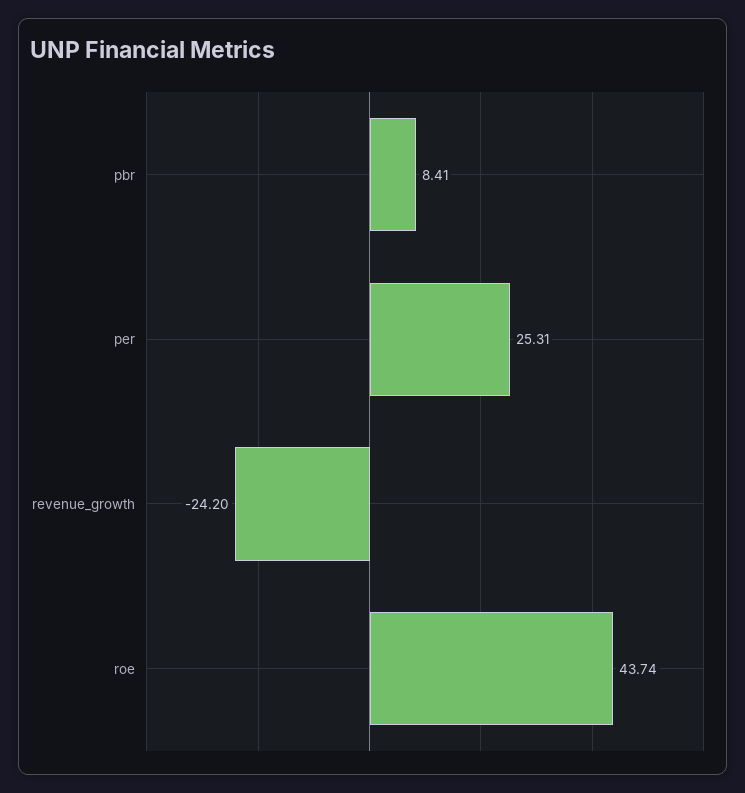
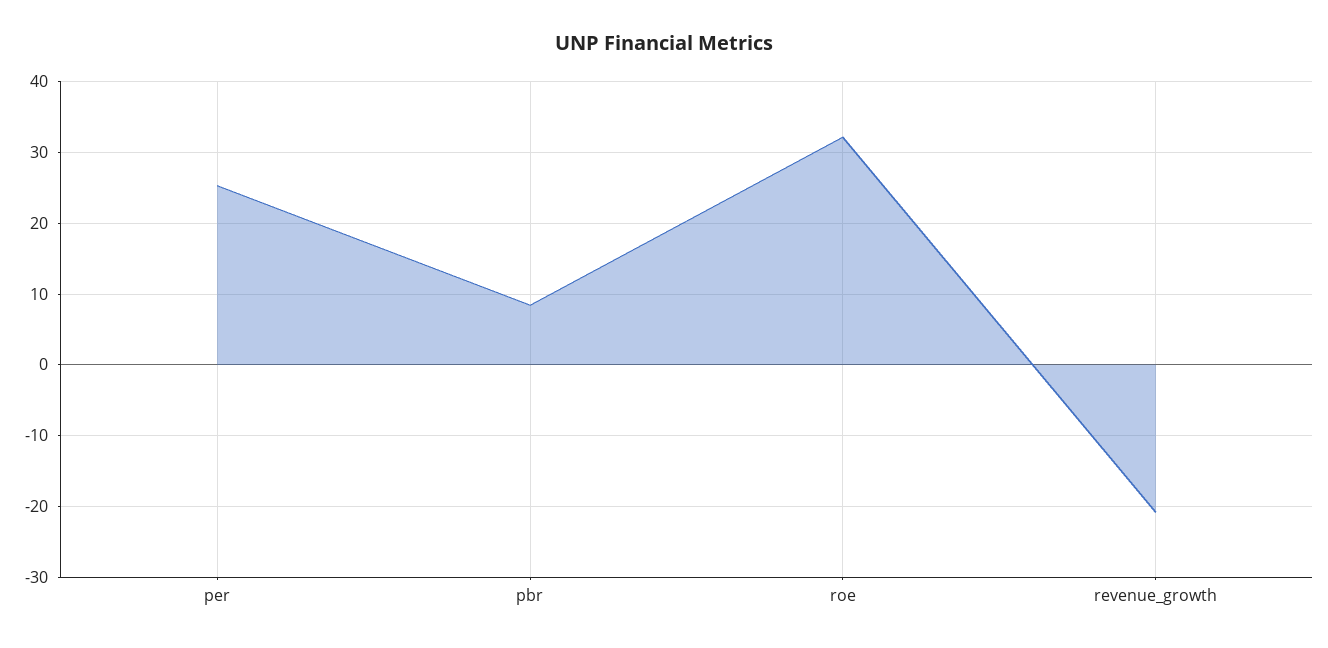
revenue_growth: -24.2 -> -21
roe: 43.74 -> 32

